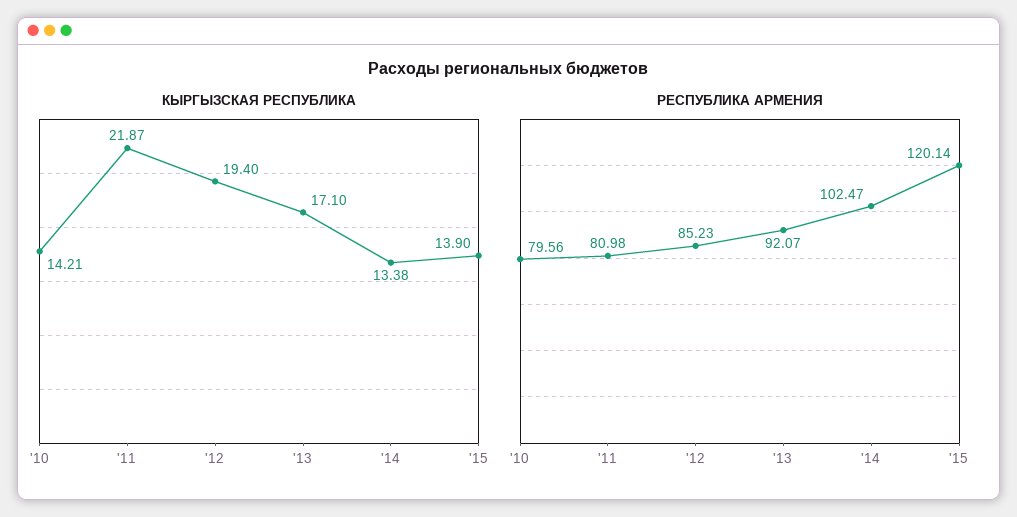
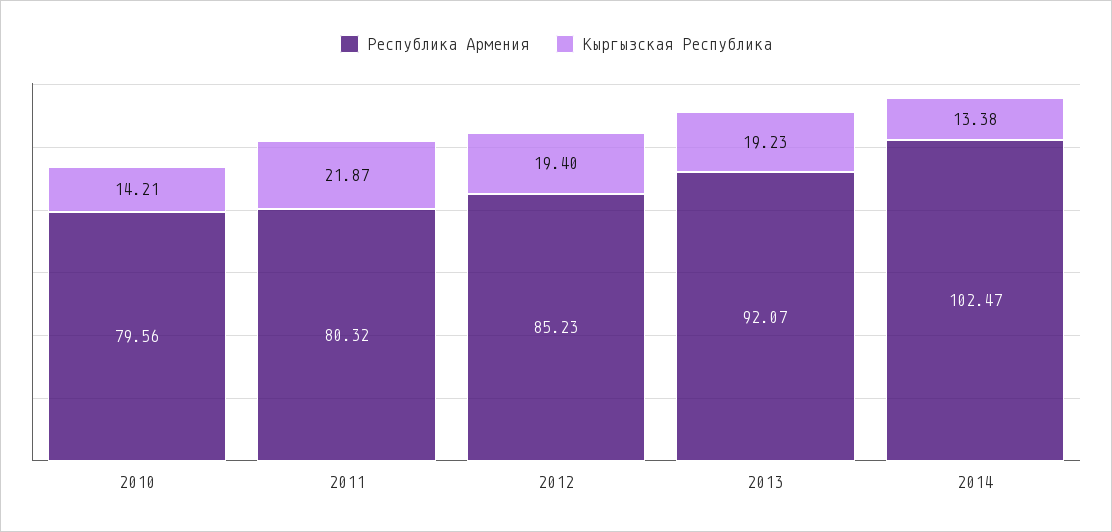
КЫРГЫЗСКАЯ РЕСПУБЛИКА, '13: 17.1 -> 19.23
КЫРГЫЗСКАЯ РЕСПУБЛИКА, '15: 13.9 -> none
РЕСПУБЛИКА АРМЕНИЯ, '11: 80.98 -> 80.32
РЕСПУБЛИКА АРМЕНИЯ, '15: 120.14 -> none

